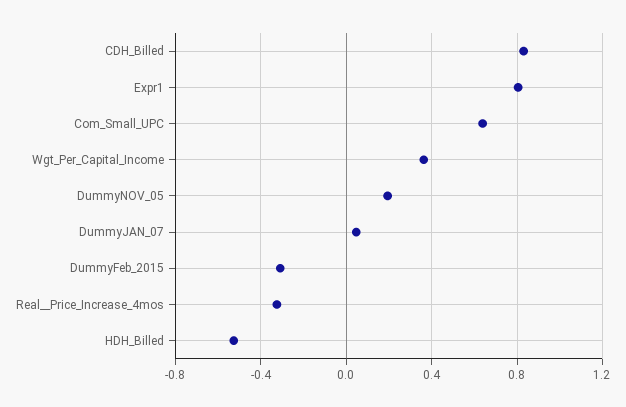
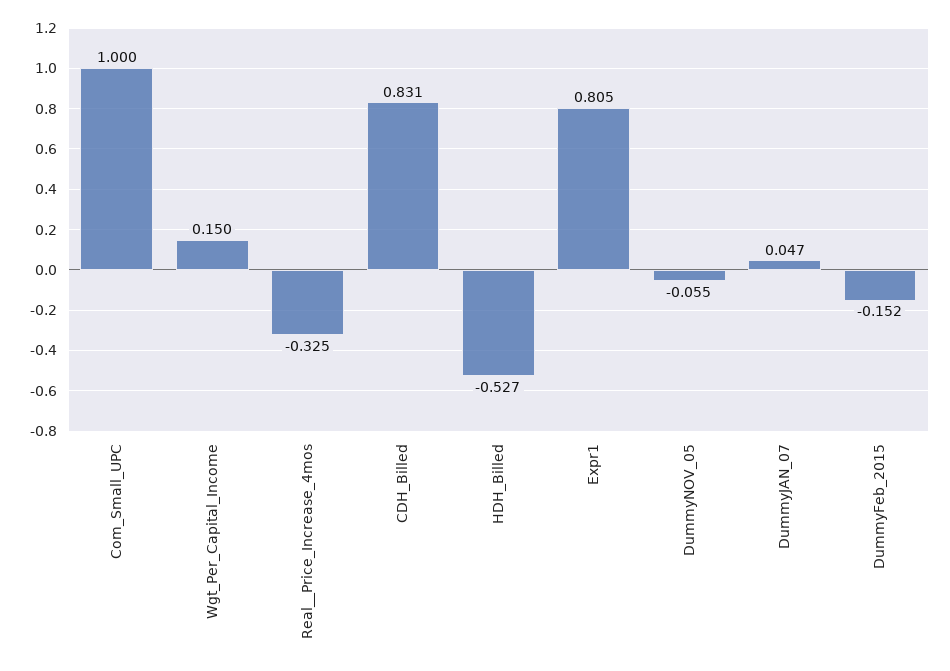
Com_Small_UPC: 0.65 -> 1
Wgt_Per_Capital_Income: 0.35 -> 0.15
DummyNOV_05: 0.2 -> -0.055
DummyFeb_2015: -0.3 -> -0.152

